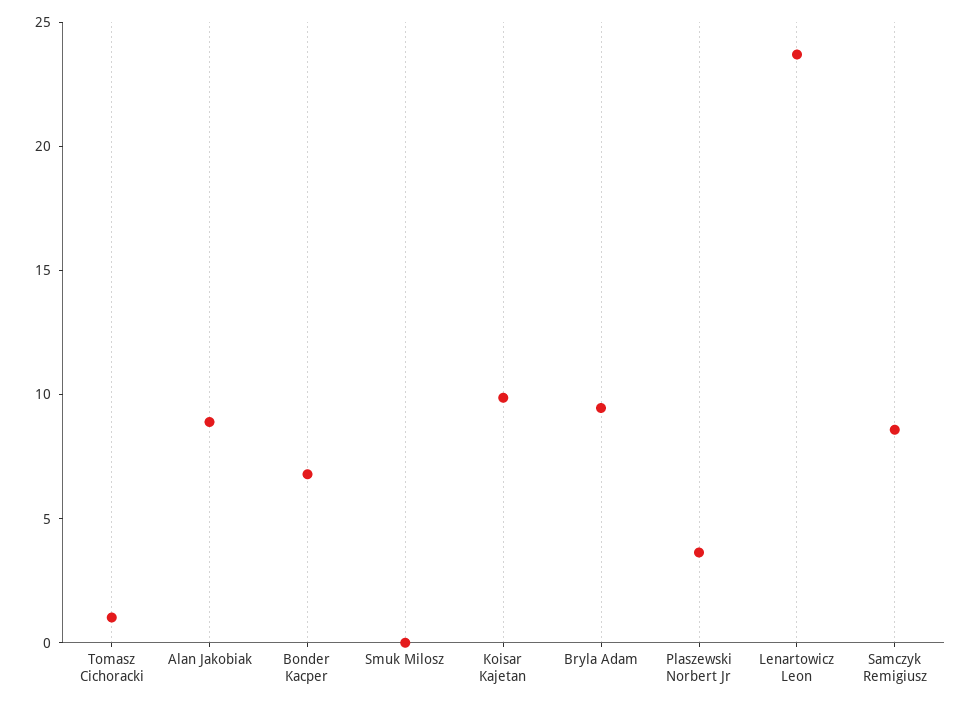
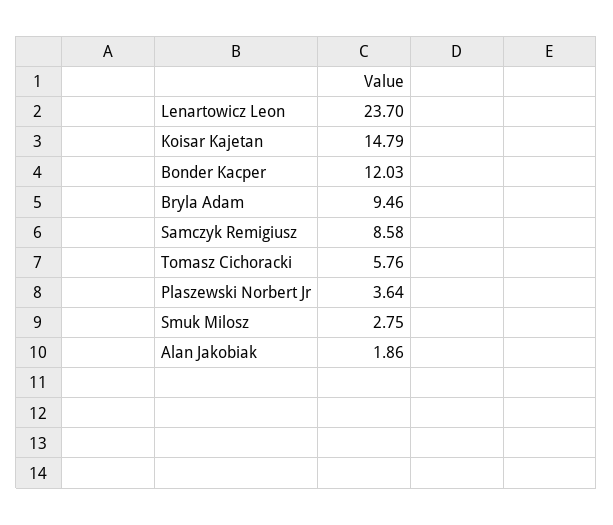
Tomasz Cichoracki: 1 -> 5.76
Alan Jakobiak: 9 -> 1.86
Bonder Kacper: 7 -> 12.03
Smuk Milosz: 0 -> 2.75
Koisar Kajetan: 10 -> 14.79

